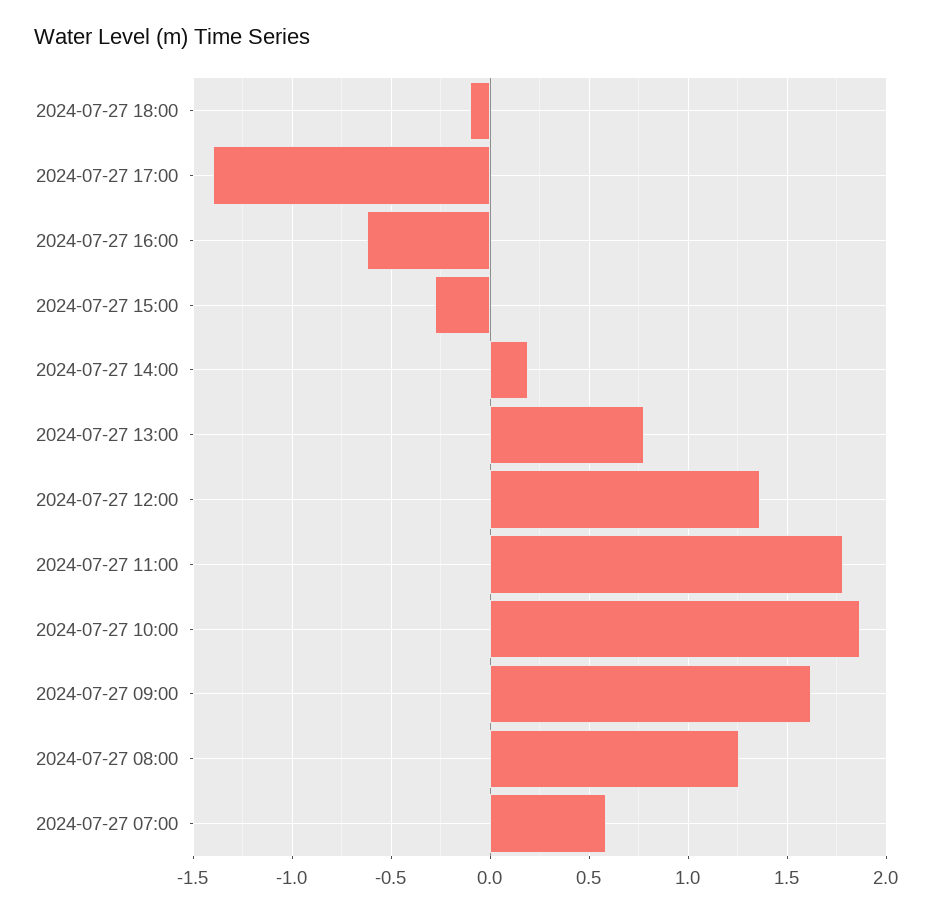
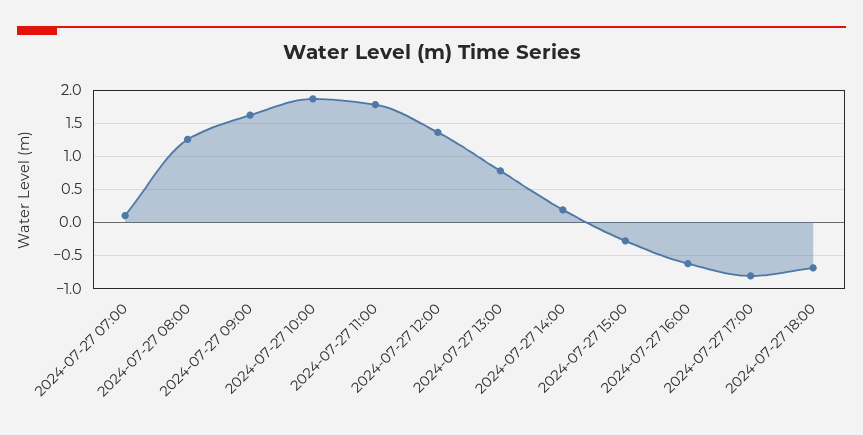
2024-07-27 18:00: -0.1 -> -0.7
2024-07-27 17:00: -1.4 -> -0.8
2024-07-27 07:00: 0.6 -> 0.1

